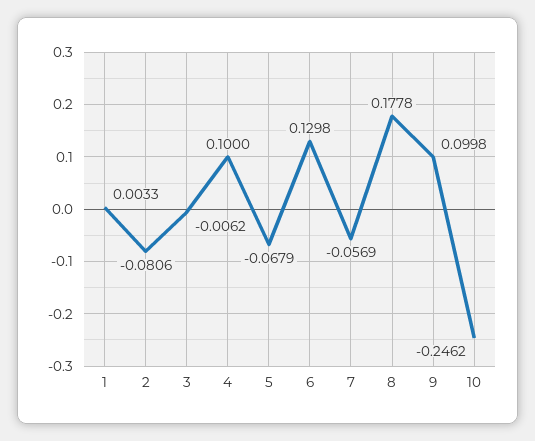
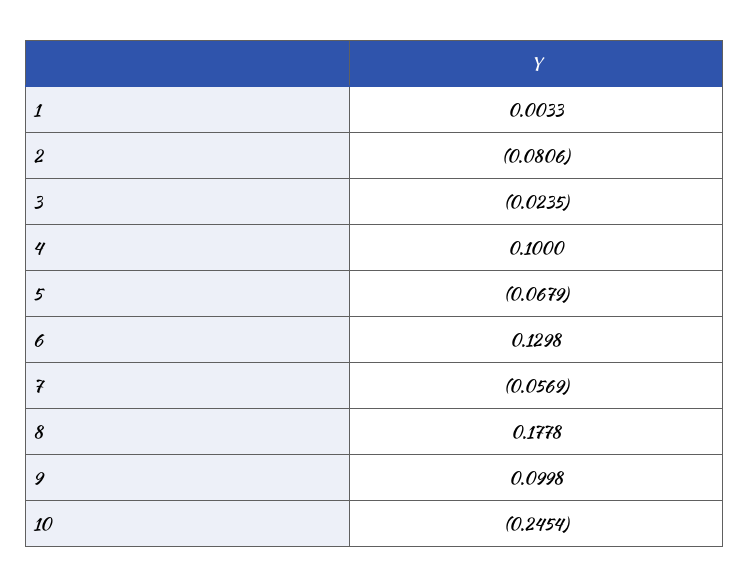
3: -0.0062 -> -0.0235
10: -0.2462 -> -0.2454

